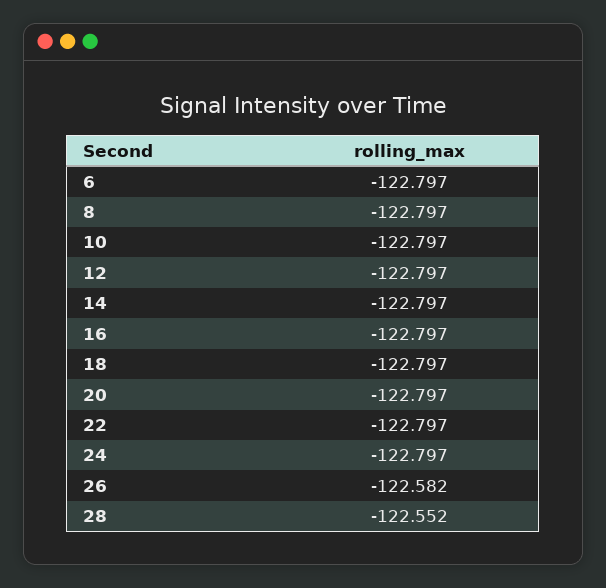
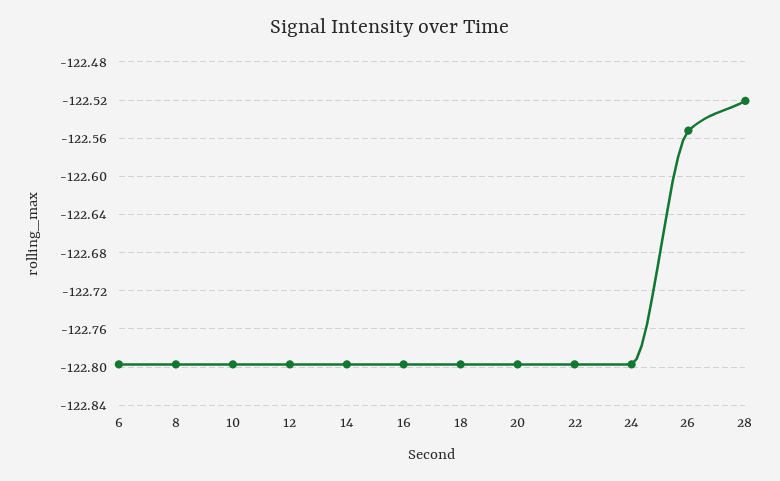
26: -122.582 -> -122.55
28: -122.552 -> -122.52

